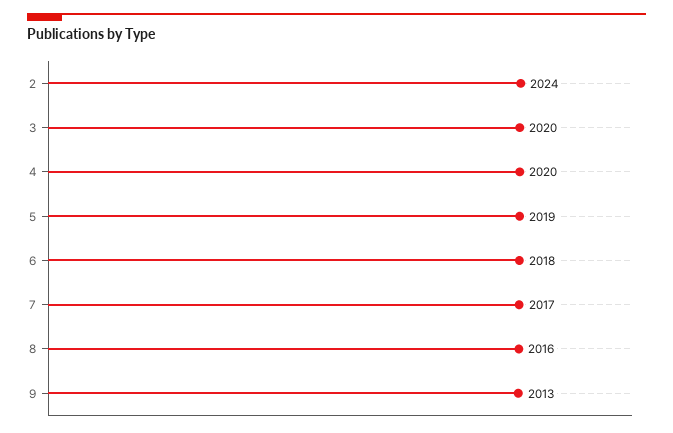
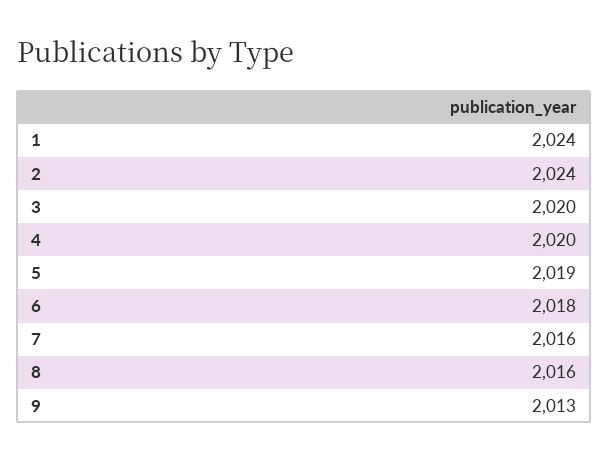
7: 2017 -> 2016
1: none -> 2024

